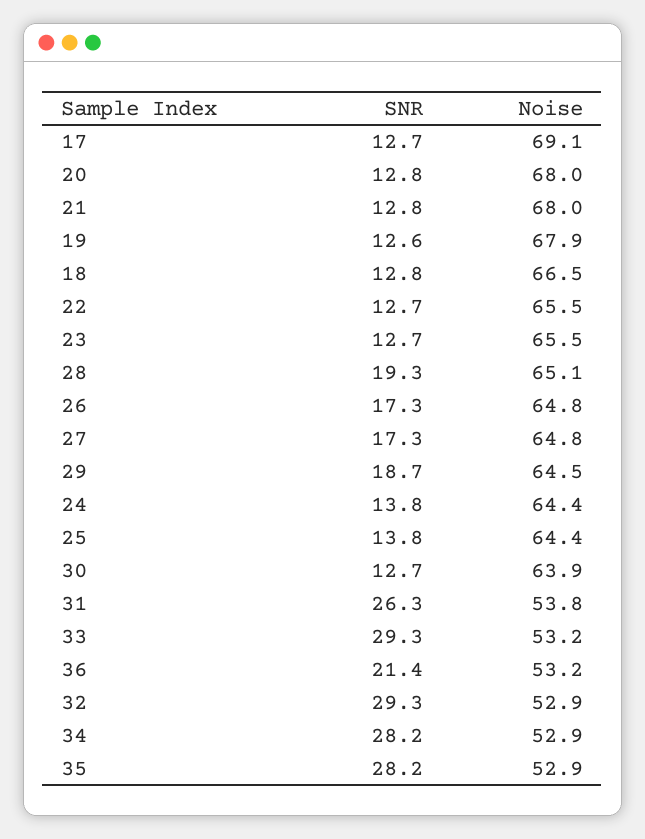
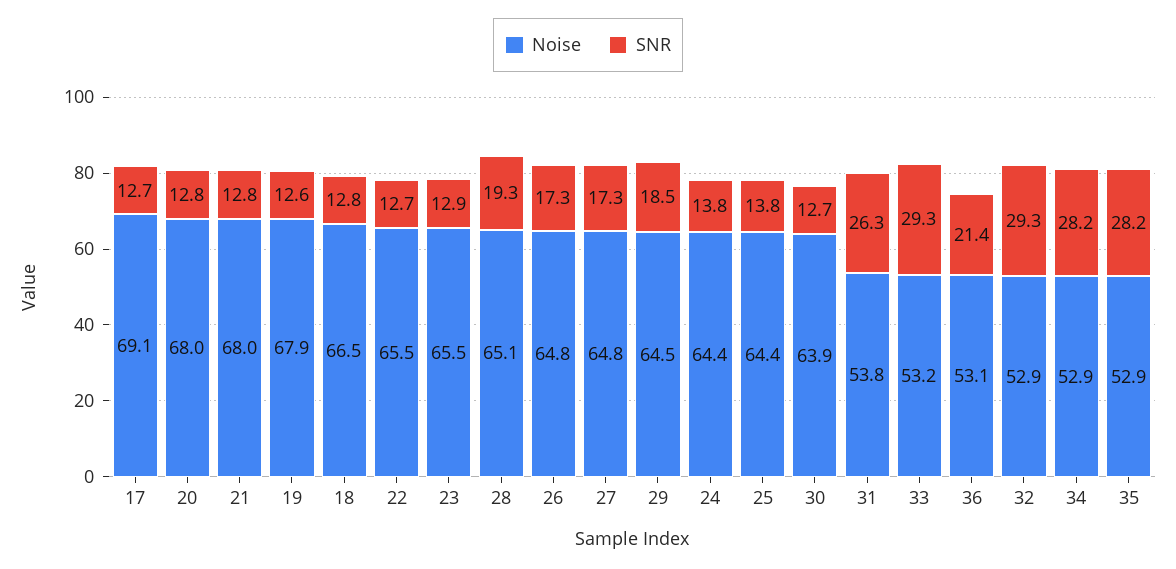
SNR, 23: 12.7 -> 12.9
SNR, 29: 18.7 -> 18.5
Noise, 36: 53.2 -> 53.1

